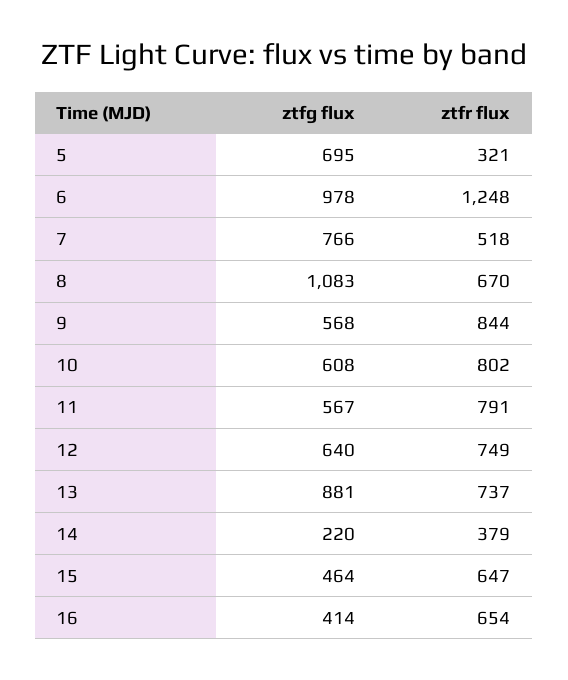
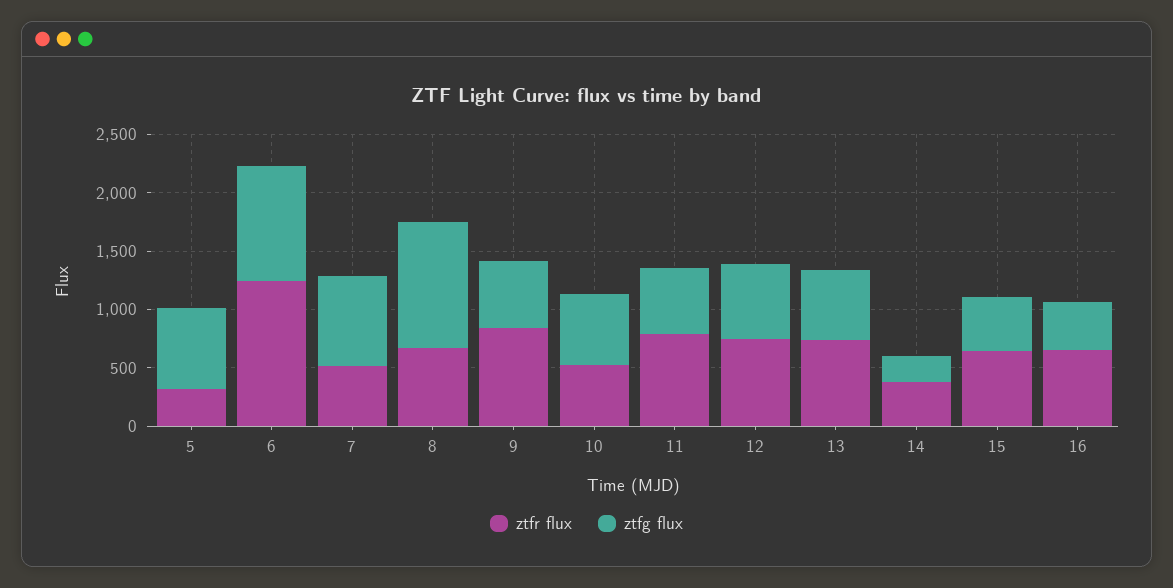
ztfr flux, 10: 802 -> 500
ztfg flux, 13: 881 -> 600

